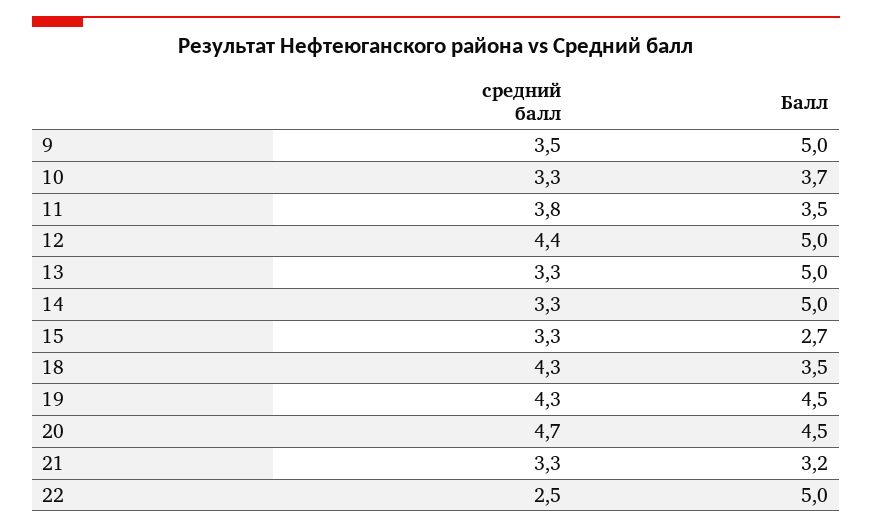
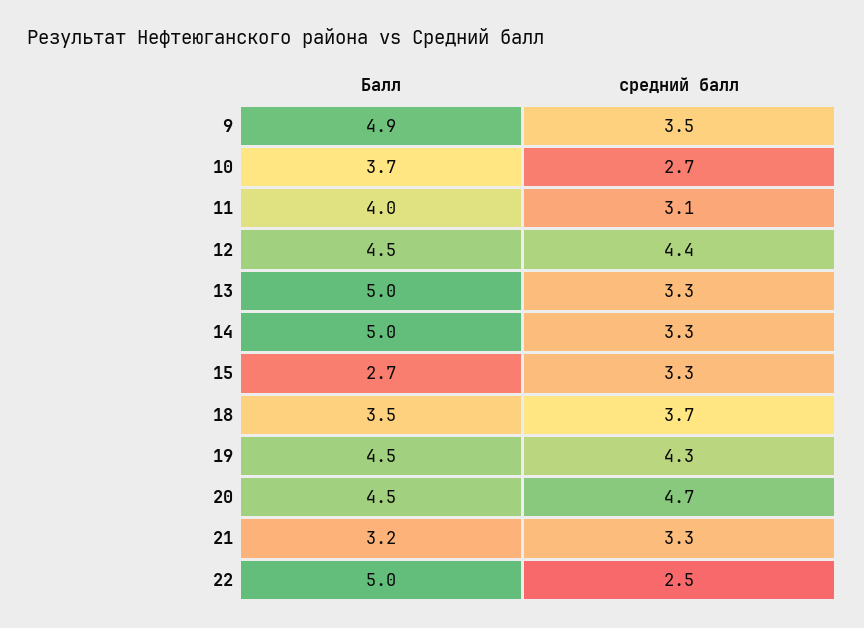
Балл, 9: 5 -> 4.9
средний балл, 10: 3.3 -> 2.7
средний балл, 11: 3.8 -> 3.1
Балл, 11: 3.5 -> 4
Балл, 12: 5 -> 4.5
средний балл, 18: 4.3 -> 3.7

